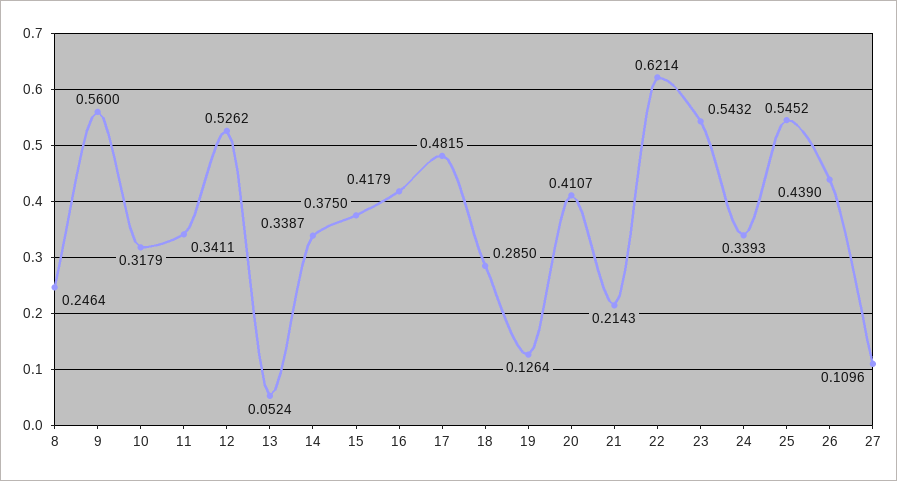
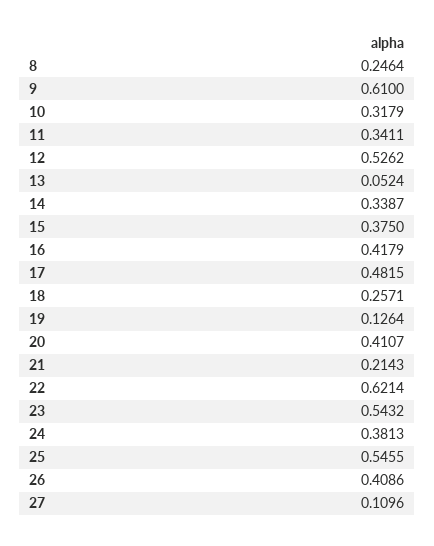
9: 0.56 -> 0.61
18: 0.285 -> 0.2571
24: 0.3393 -> 0.3813
25: 0.5452 -> 0.5455
26: 0.439 -> 0.4086

